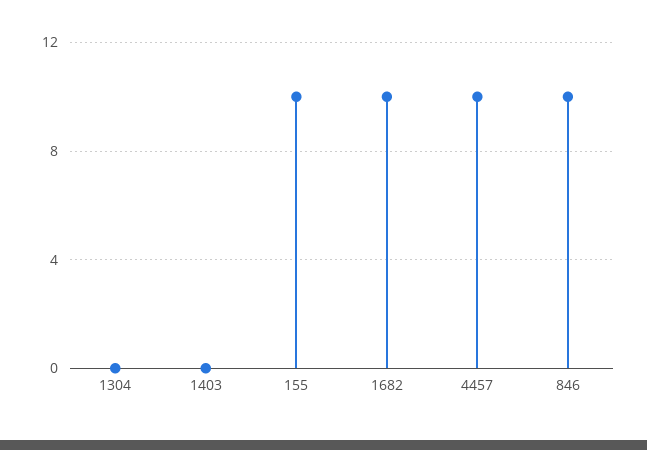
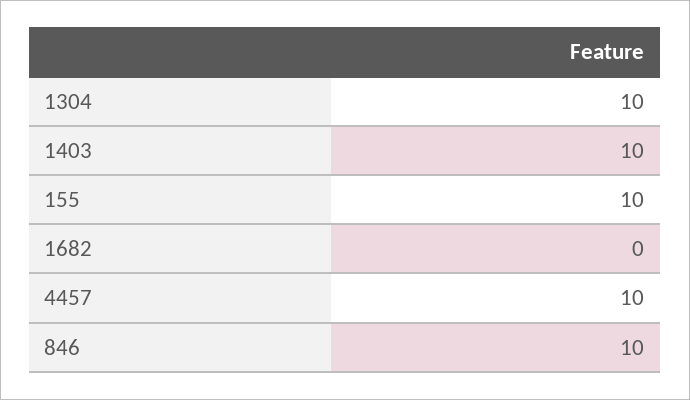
1304: 0 -> 10
1403: 0 -> 10
1682: 10 -> 0

